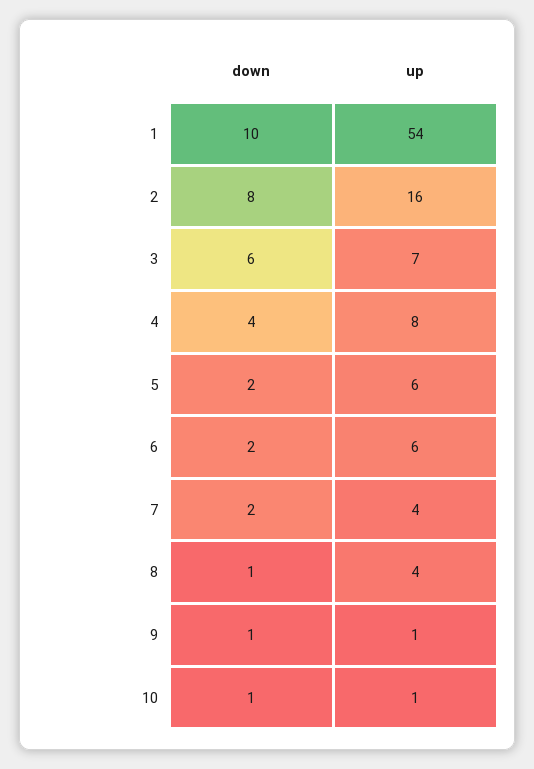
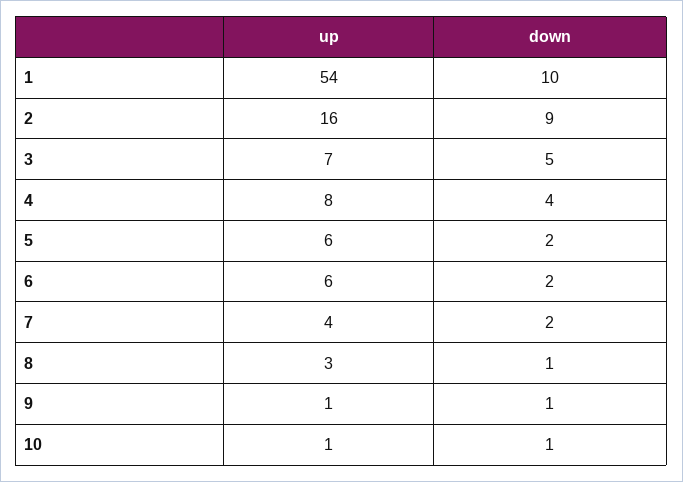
down, 2: 8 -> 9
down, 3: 6 -> 5
up, 8: 4 -> 3

